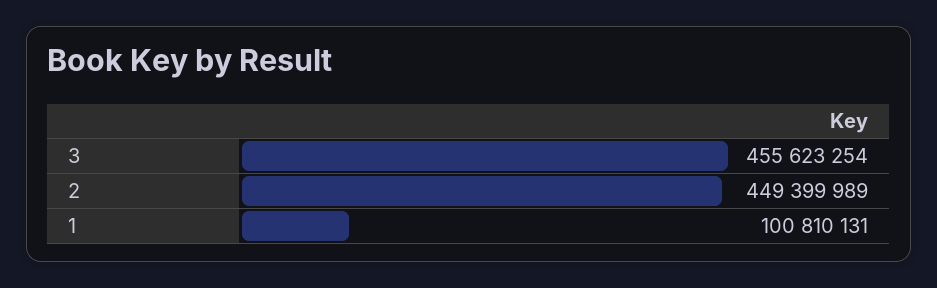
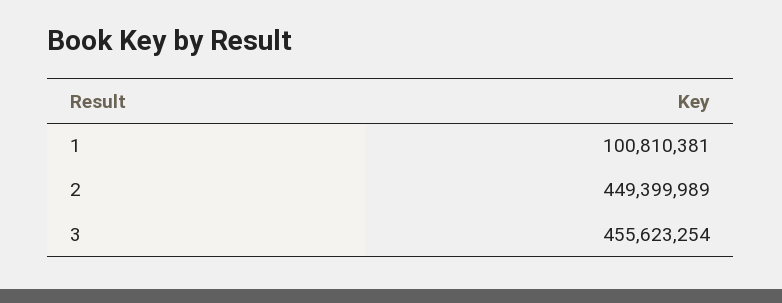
1: 100810131 -> 100810381

